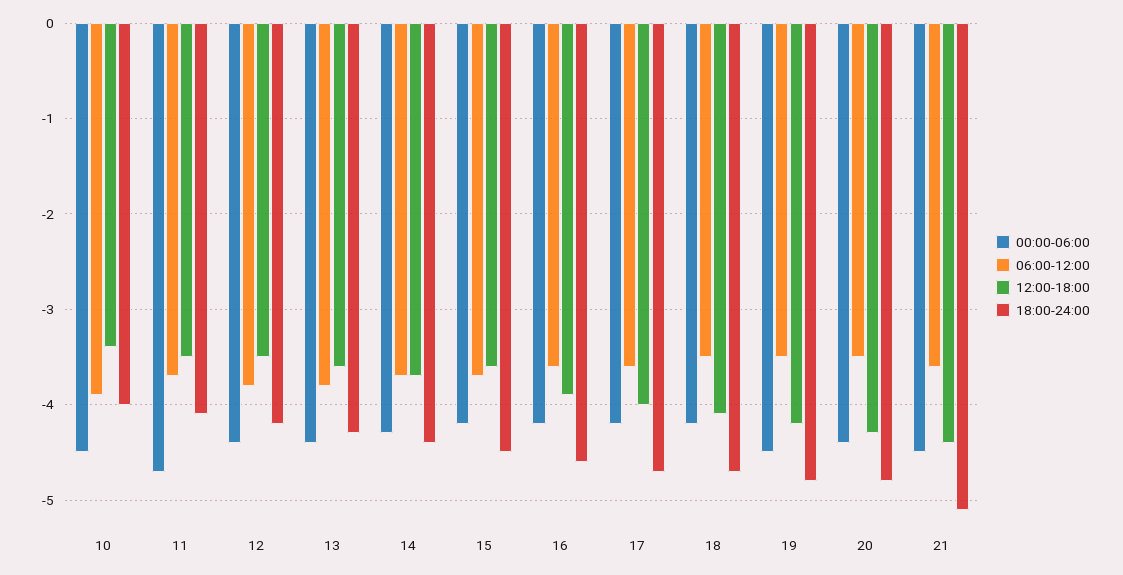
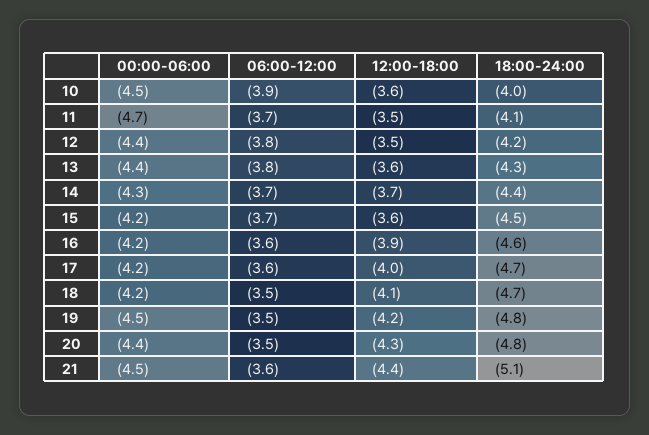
12:00-18:00, 10: -3.4 -> -3.6

